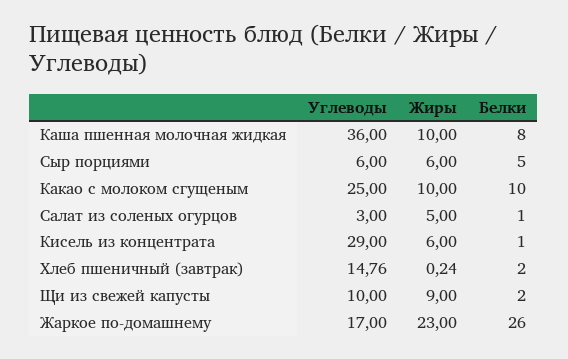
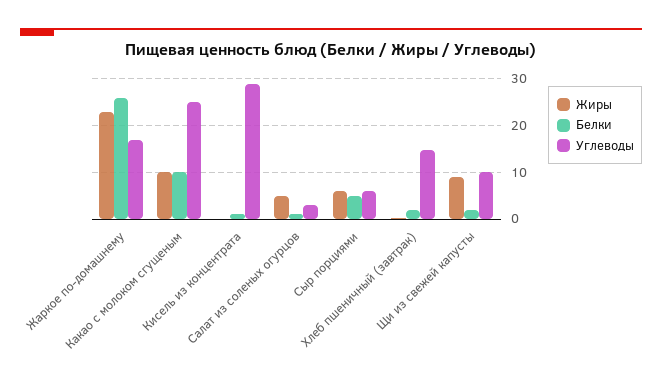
Углеводы, Каша пшенная молочная жидкая: 36 -> none
Жиры, Каша пшенная молочная жидкая: 10 -> none
Белки, Каша пшенная молочная жидкая: 8 -> none
Жиры, Кисель из концентрата: 6 -> 0

